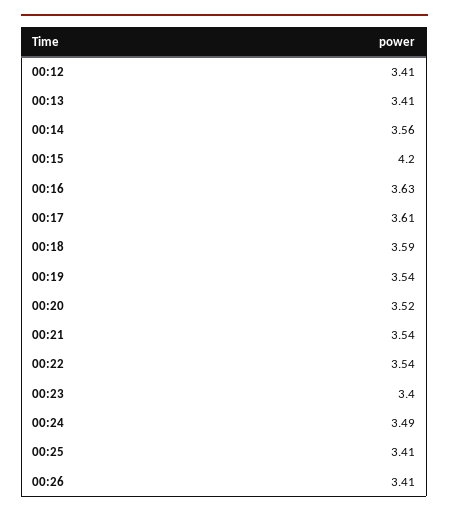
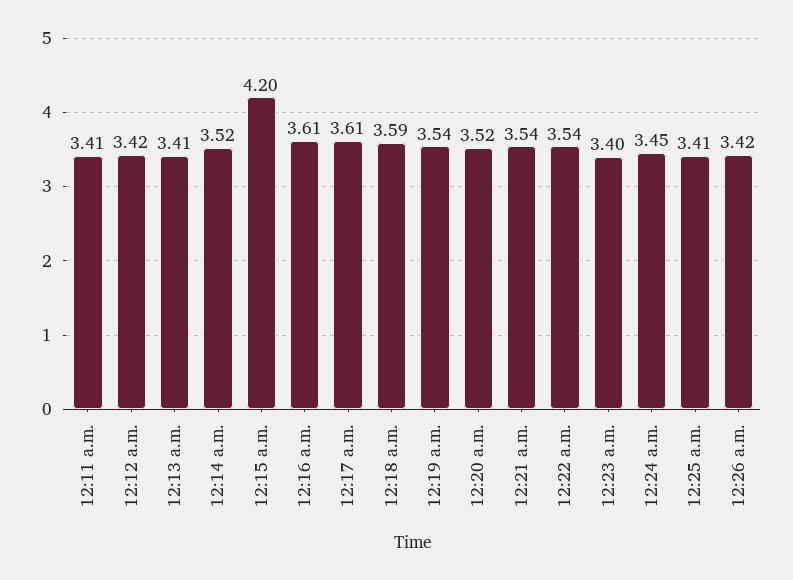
00:12: 3.41 -> 3.42
00:14: 3.56 -> 3.52
00:16: 3.63 -> 3.61
00:24: 3.49 -> 3.45
00:26: 3.41 -> 3.42
12:11 a.m.: none -> 3.41

